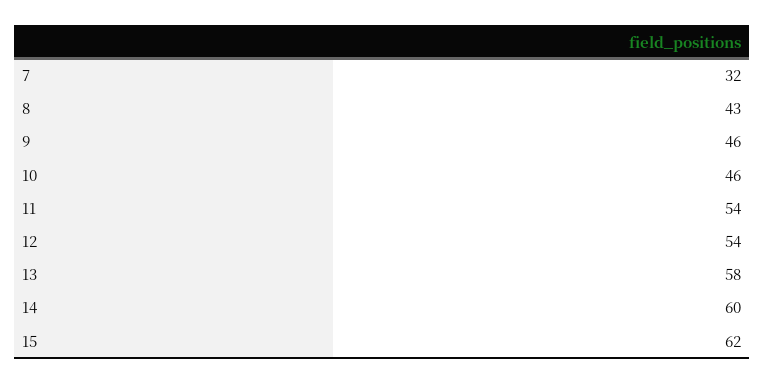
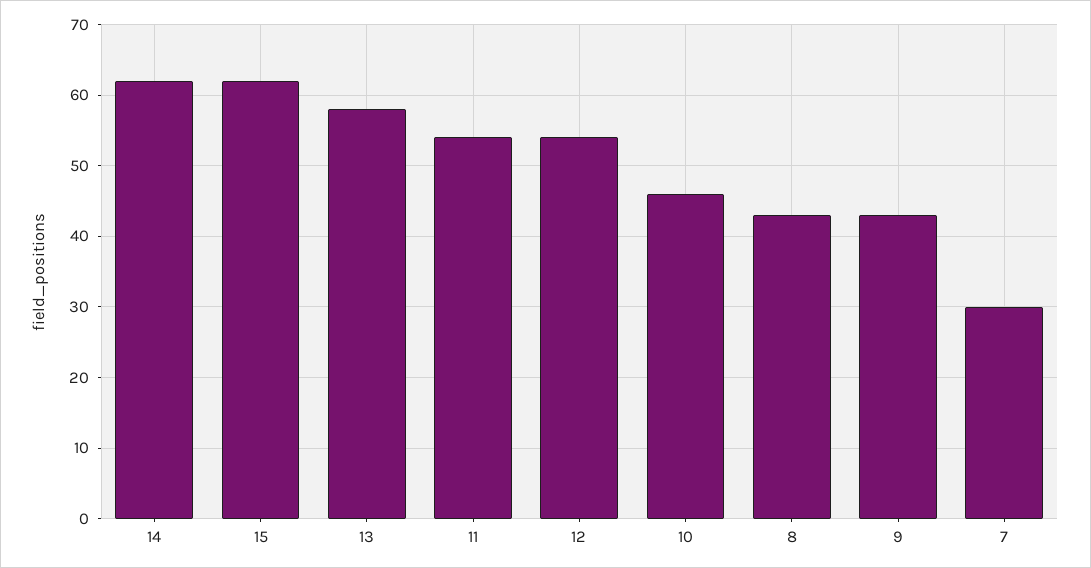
7: 32 -> 30
9: 46 -> 43
14: 60 -> 62

